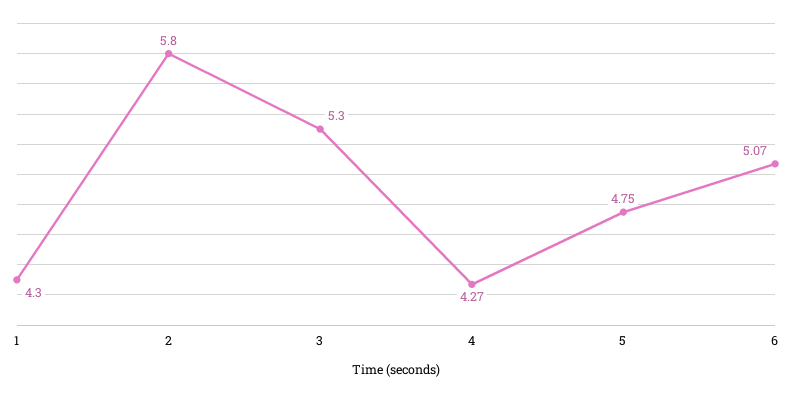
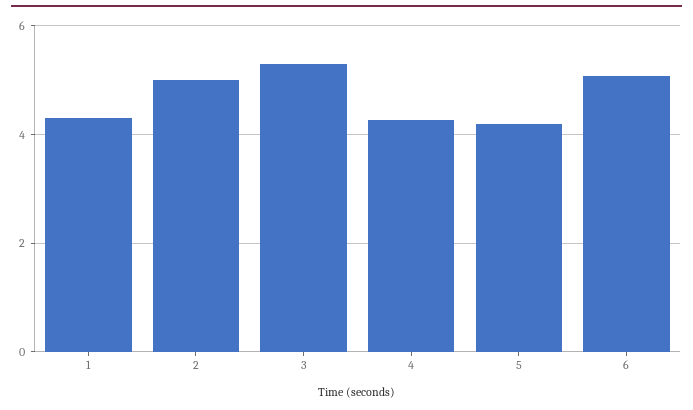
2: 5.8 -> 5
5: 4.75 -> 4.2

